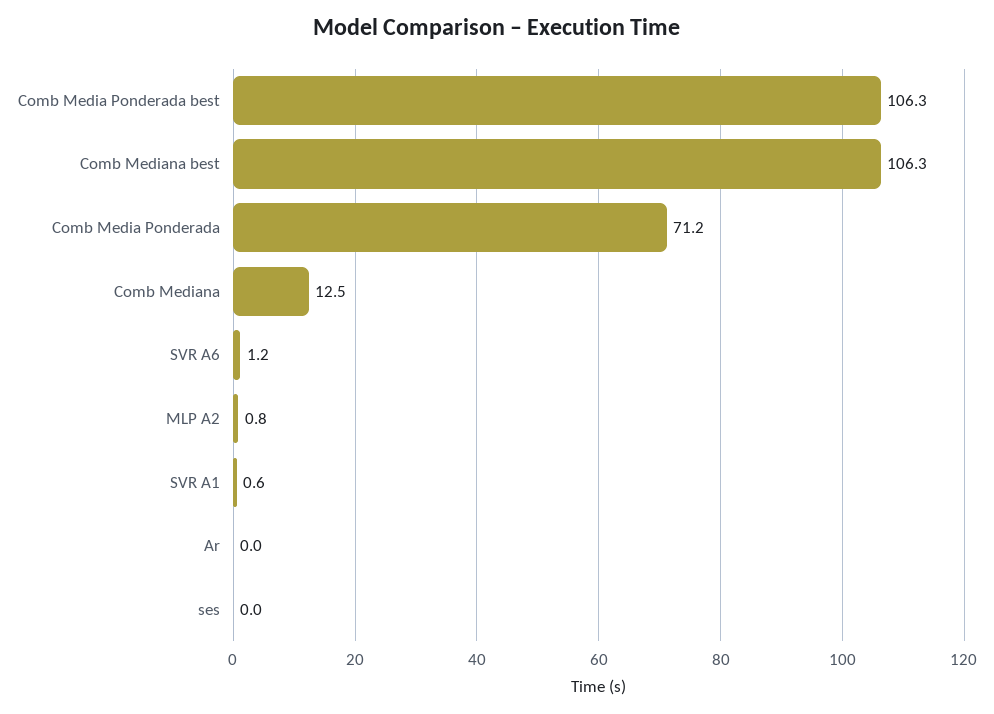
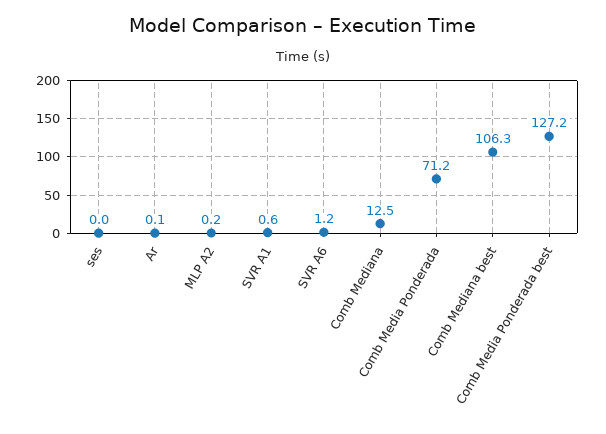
Comb Media Ponderada best: 106.3 -> 127.2
MLP A2: 0.8 -> 0.2
Ar: 0 -> 0.1

